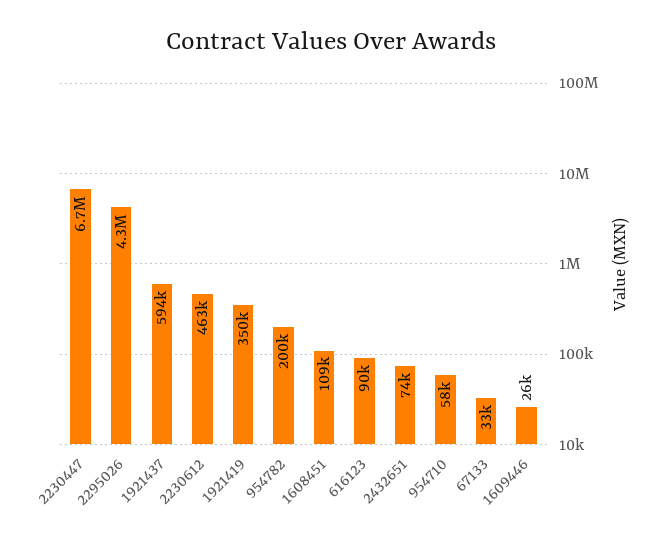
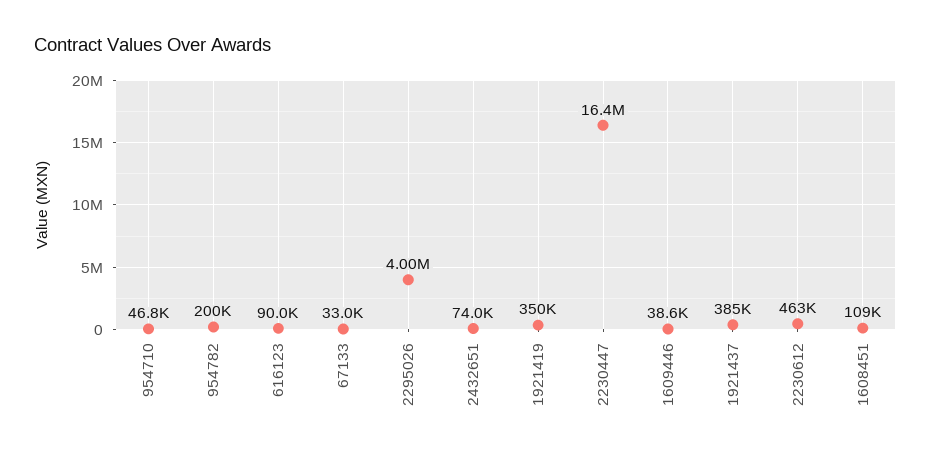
2230447: 6700000 -> 16400000
2295026: 4300000 -> 4000000
1921437: 594000 -> 385000
954710: 58000 -> 46800
1609446: 26000 -> 38600

